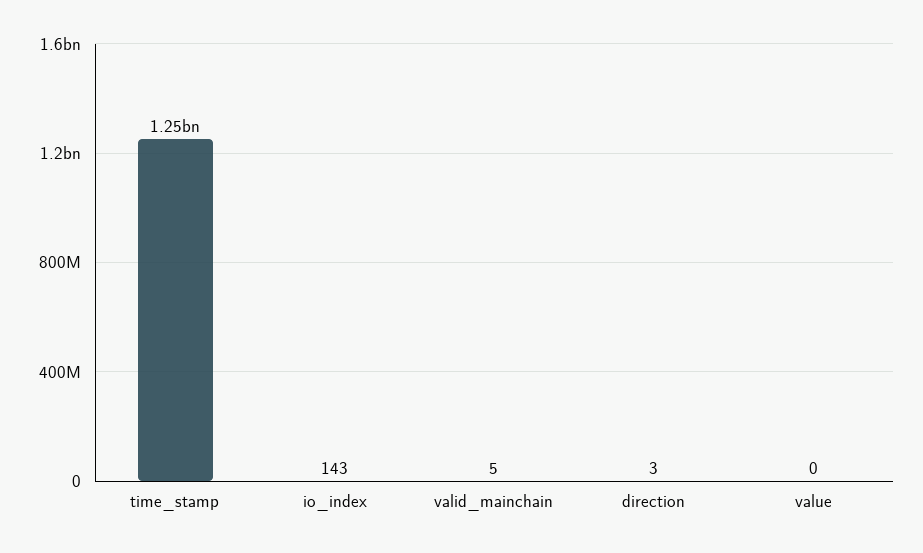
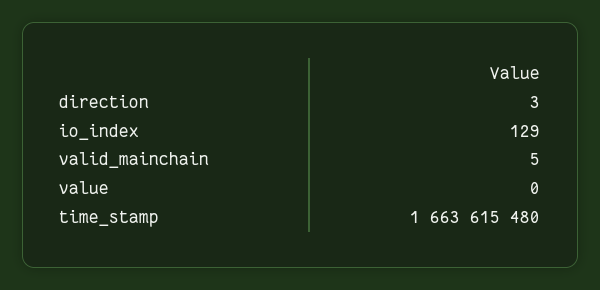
time_stamp: 1250000000 -> 1663615480
io_index: 143 -> 129

